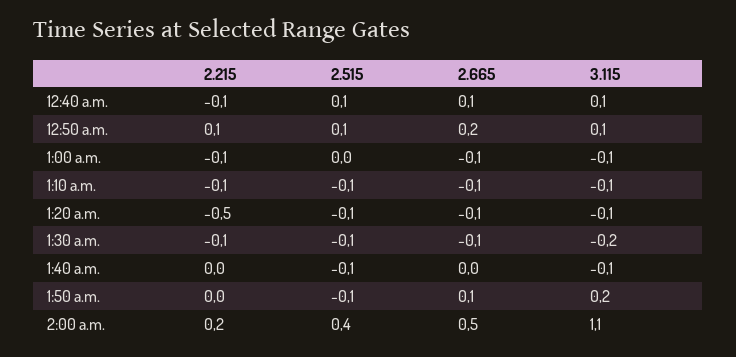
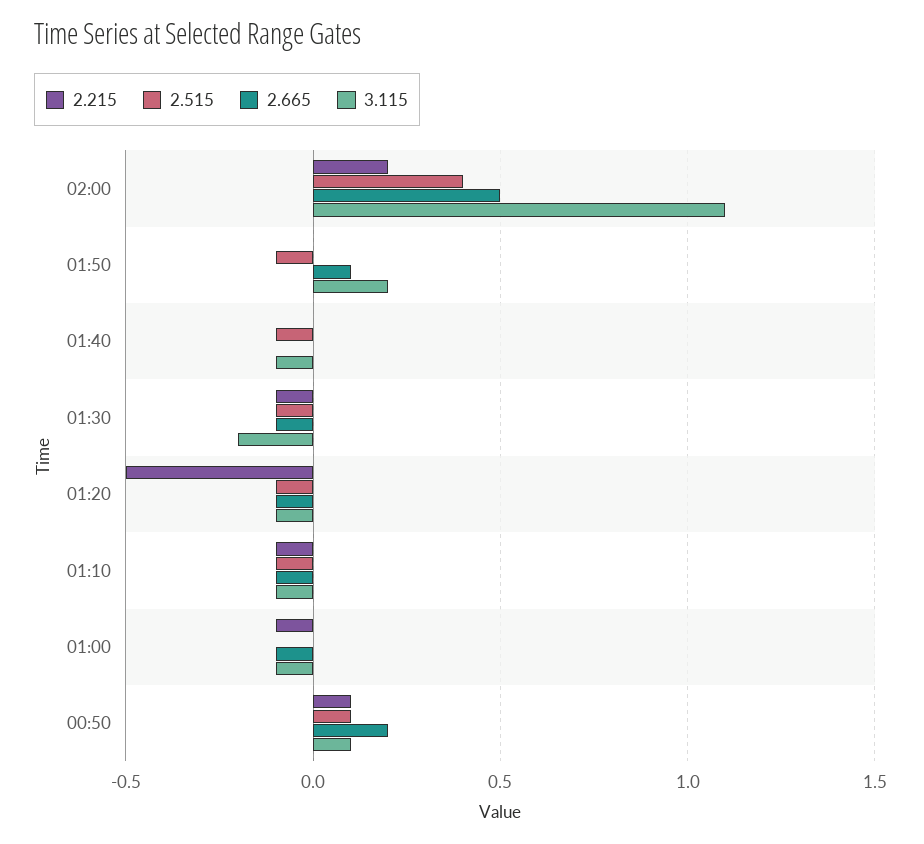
2.215, 12:40 a.m.: -0.1 -> none
2.515, 12:40 a.m.: 0.1 -> none
2.665, 12:40 a.m.: 0.1 -> none
3.115, 12:40 a.m.: 0.1 -> none

